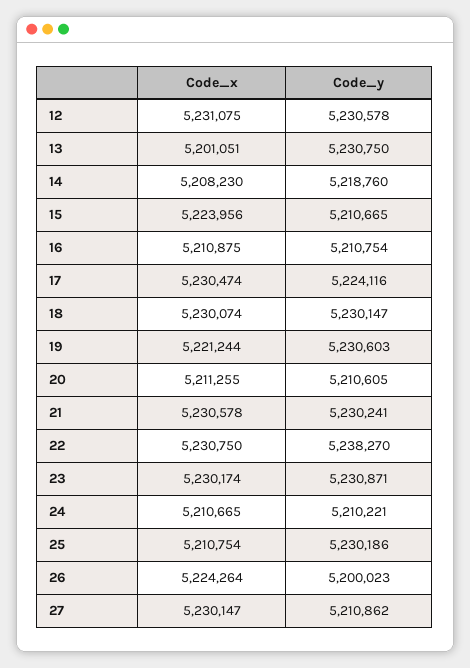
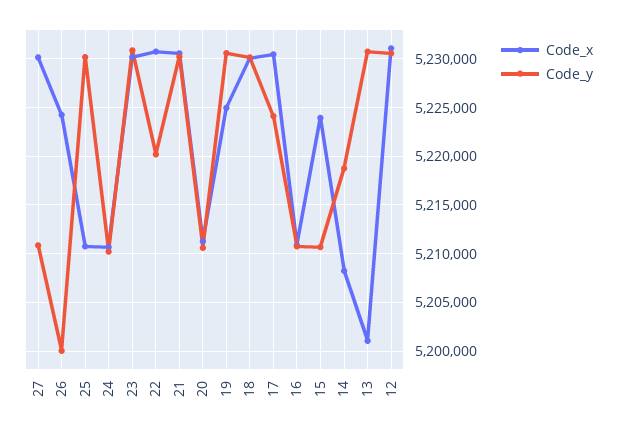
Code_x, 19: 5221244 -> 5225000
Code_y, 22: 5238270 -> 5220000

